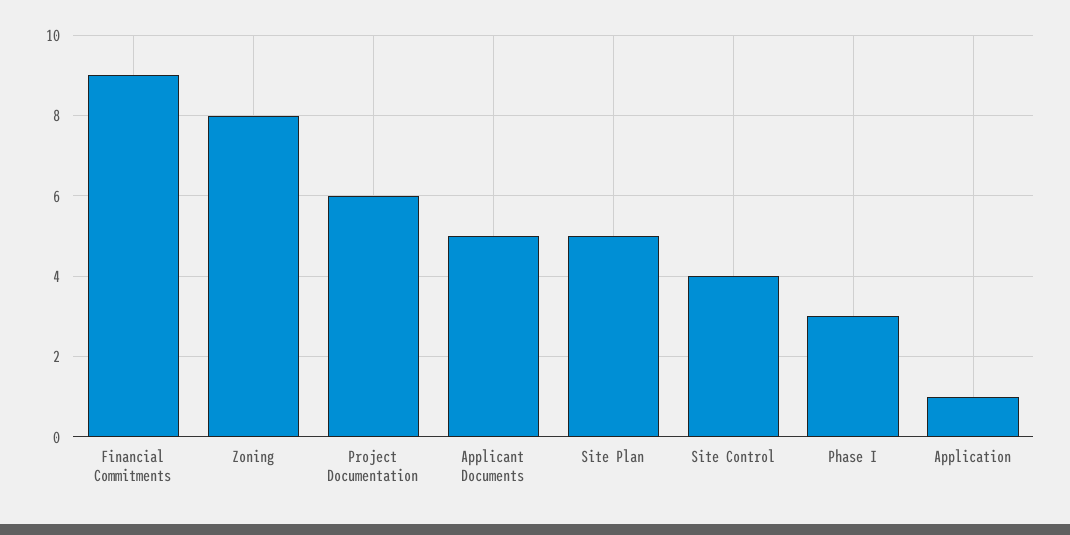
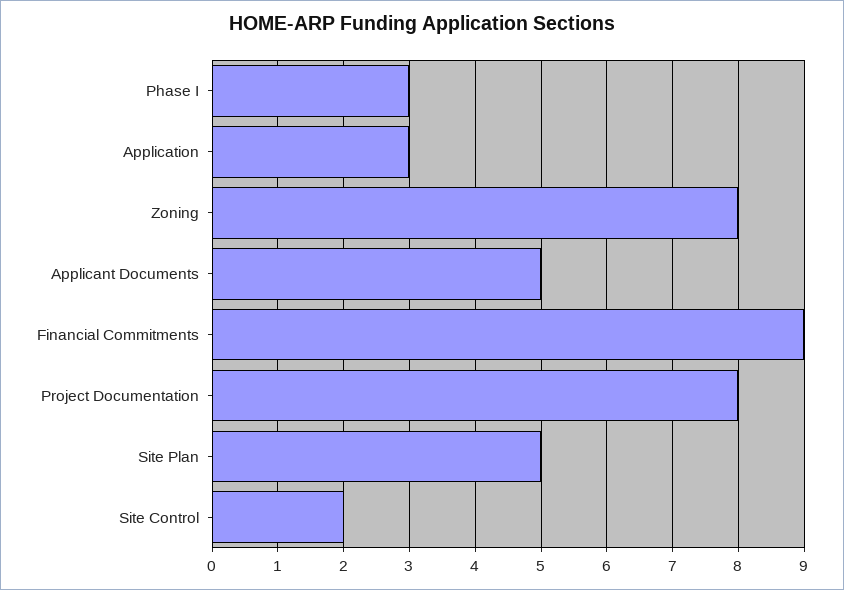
Project Documentation: 6 -> 8
Site Control: 4 -> 2
Application: 1 -> 3

